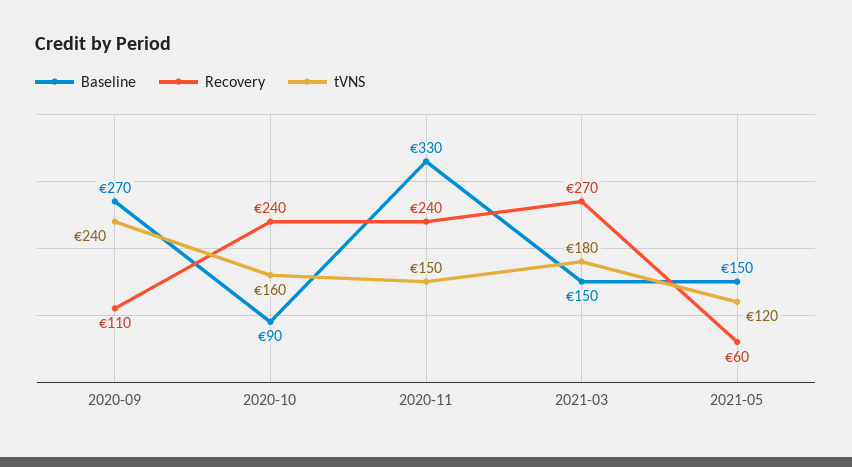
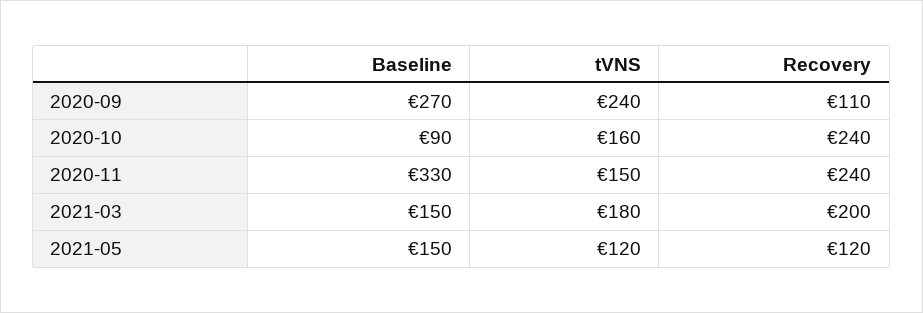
Recovery, 2021-03: 270 -> 200
Recovery, 2021-05: 60 -> 120

